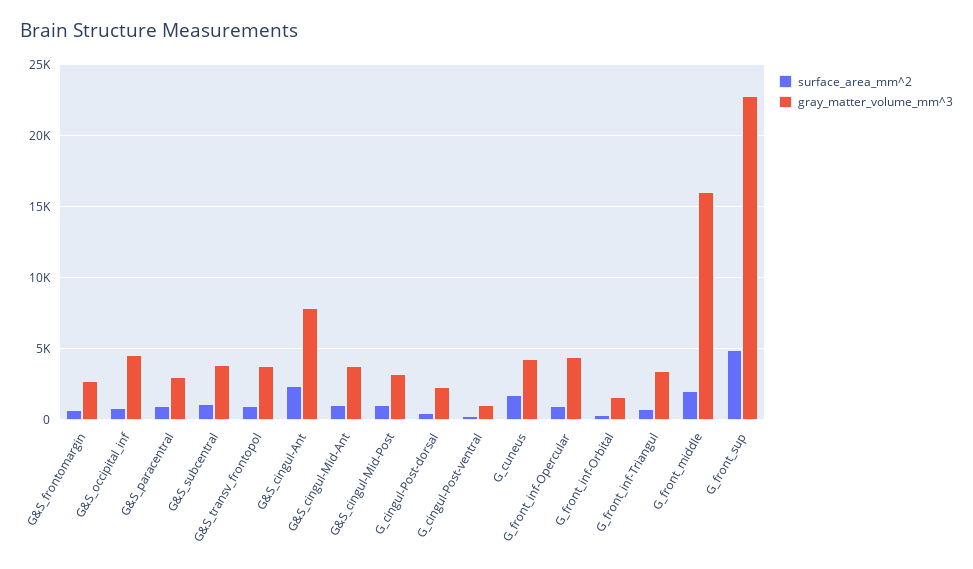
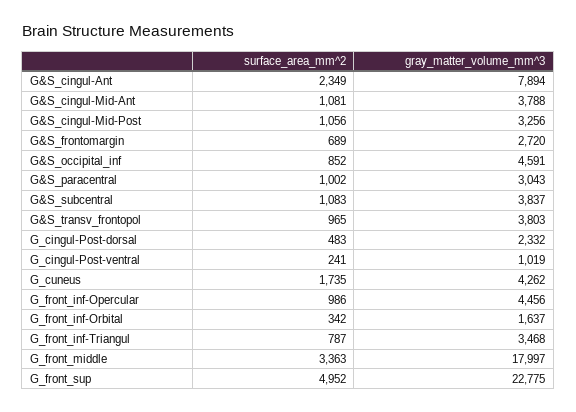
surface_area_mm^2, G_front_middle: 2000 -> 3363
gray_matter_volume_mm^3, G_front_middle: 16000 -> 17997

